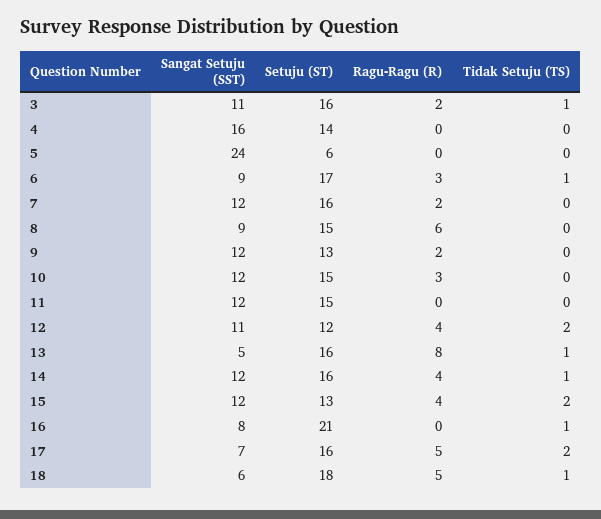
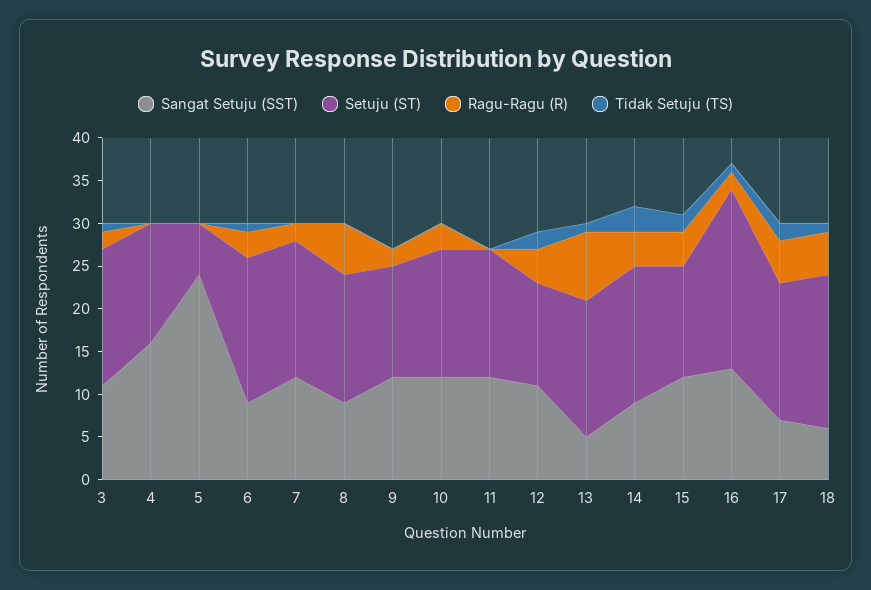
Sangat Setuju (SST), 14: 12 -> 9
Tidak Setuju (TS), 14: 1 -> 3
Sangat Setuju (SST), 16: 8 -> 13
Ragu-Ragu (R), 16: 0 -> 2

